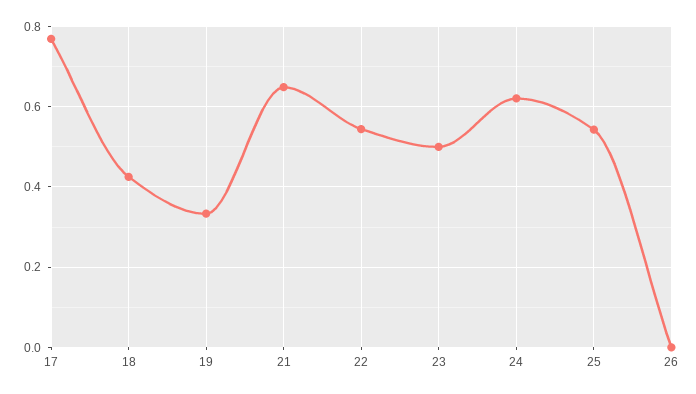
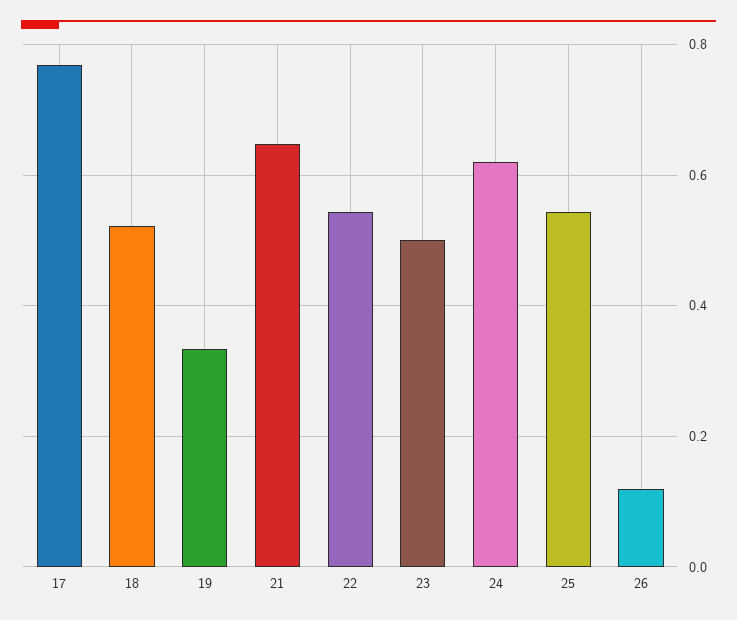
18: 0.42 -> 0.52
26: 0 -> 0.12

